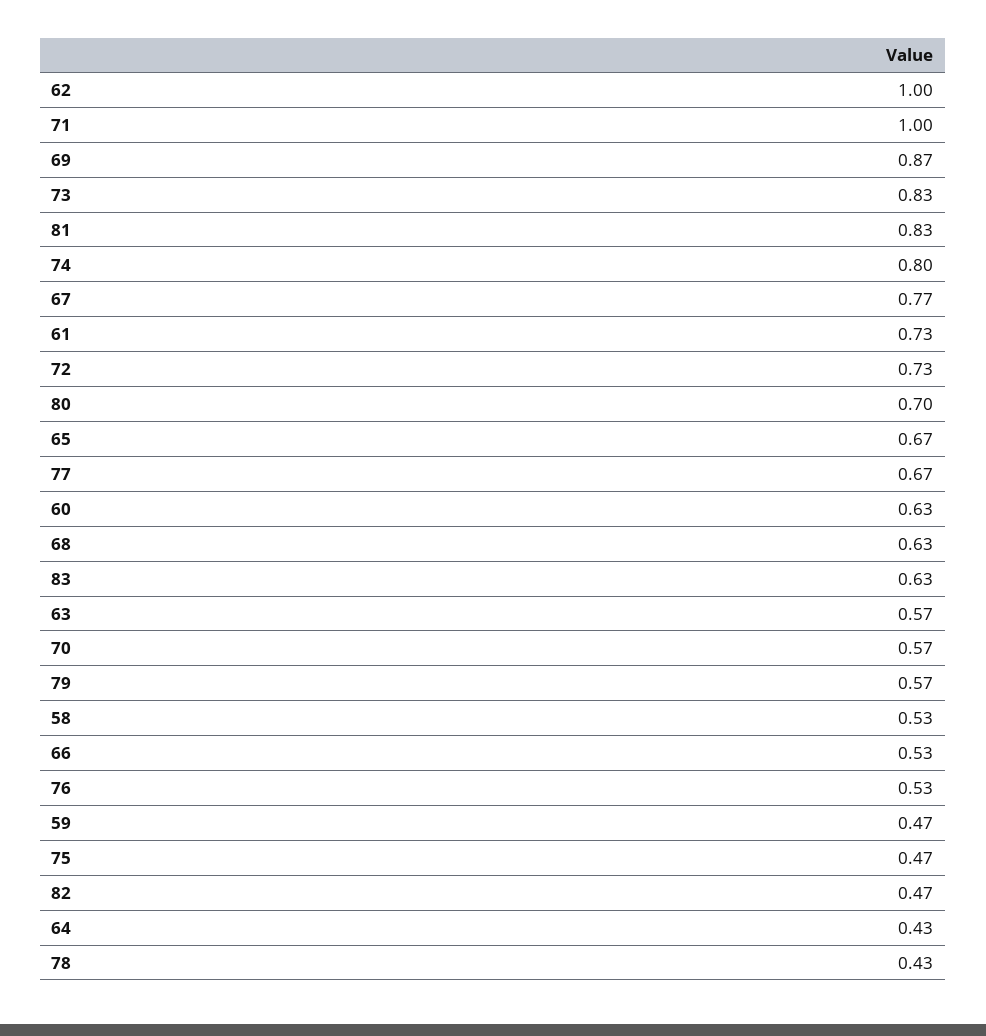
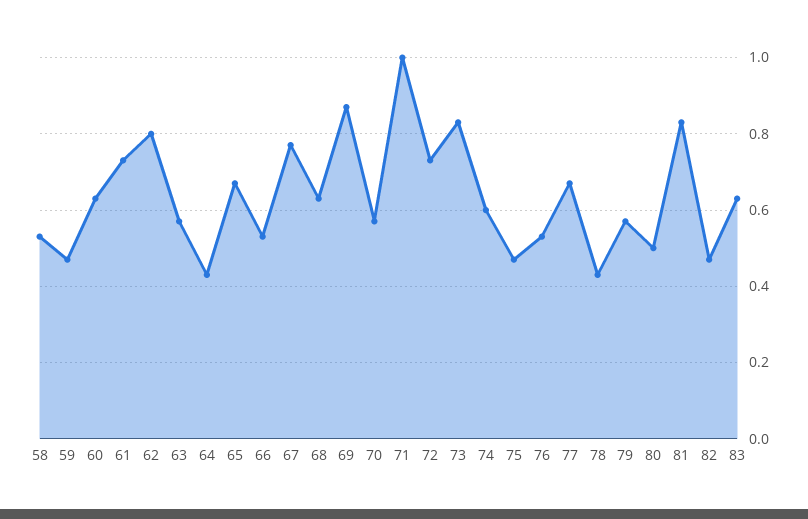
62: 1 -> 0.8
74: 0.8 -> 0.6
80: 0.7 -> 0.5

